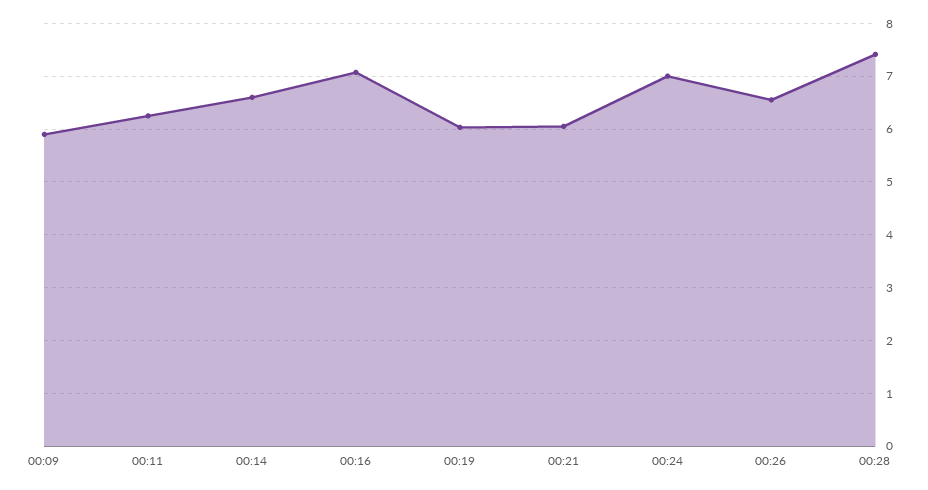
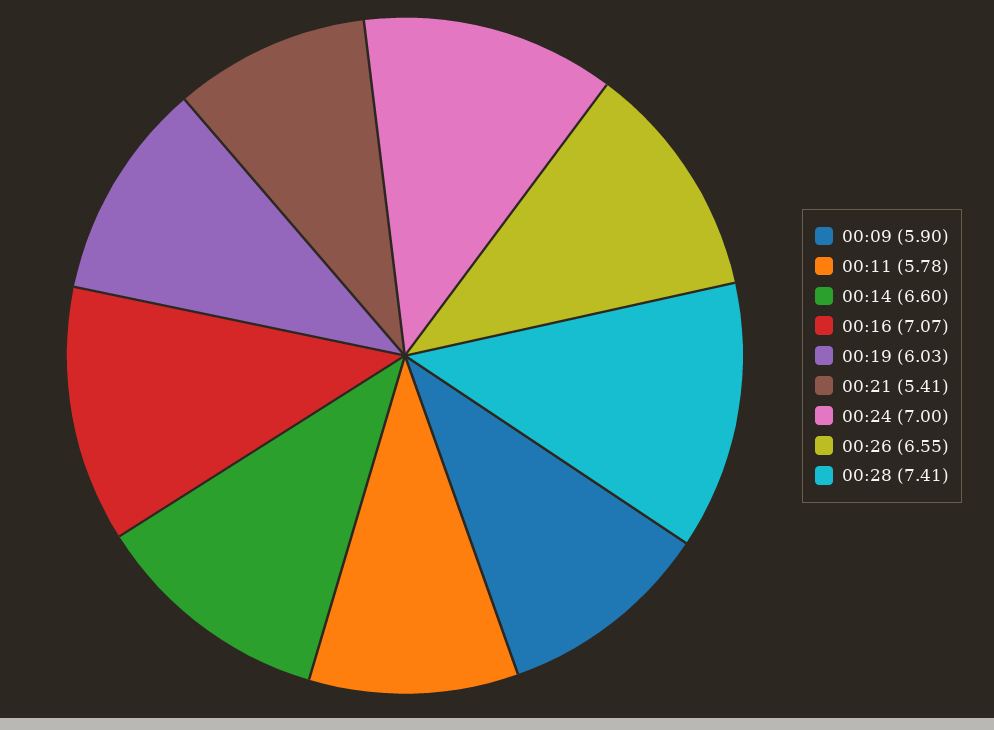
00:11: 6.2 -> 5.78
00:21: 6 -> 5.41

